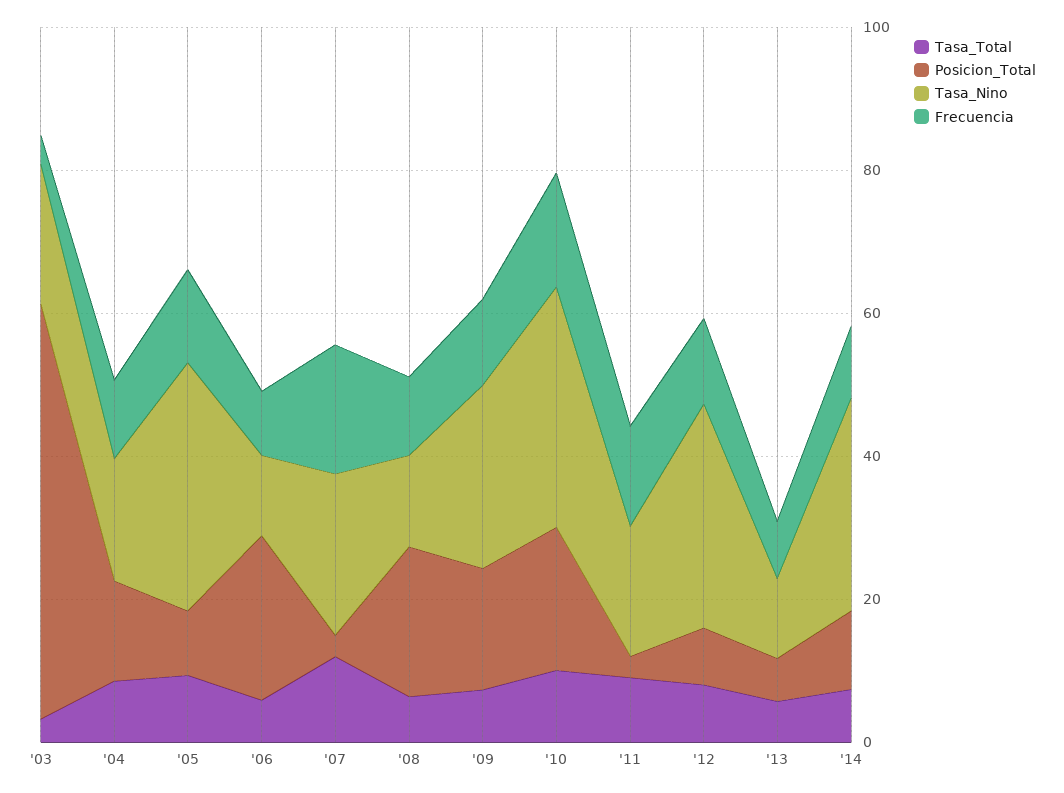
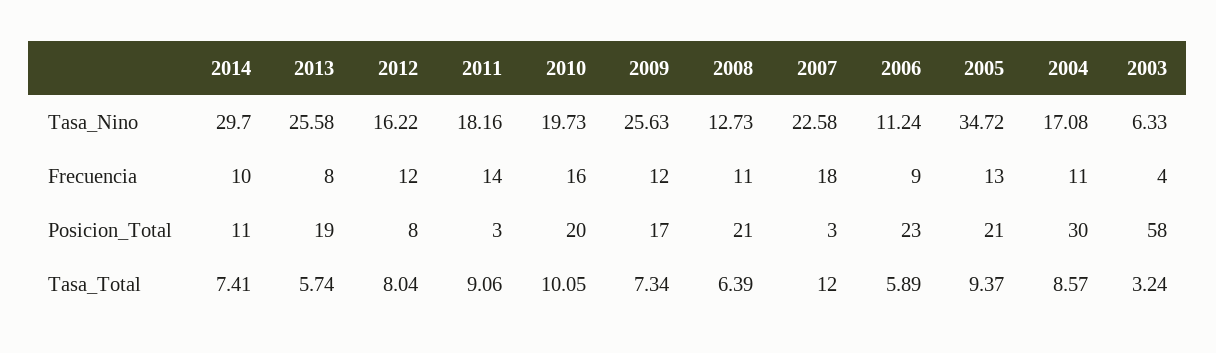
Tasa_Nino, '03: 20 -> 6.33
Posicion_Total, '04: 15 -> 30
Posicion_Total, '05: 10 -> 21
Tasa_Nino, '10: 35 -> 19.73
Tasa_Nino, '12: 30 -> 16.22
Posicion_Total, '13: 5 -> 19
Tasa_Nino, '13: 10 -> 25.58

